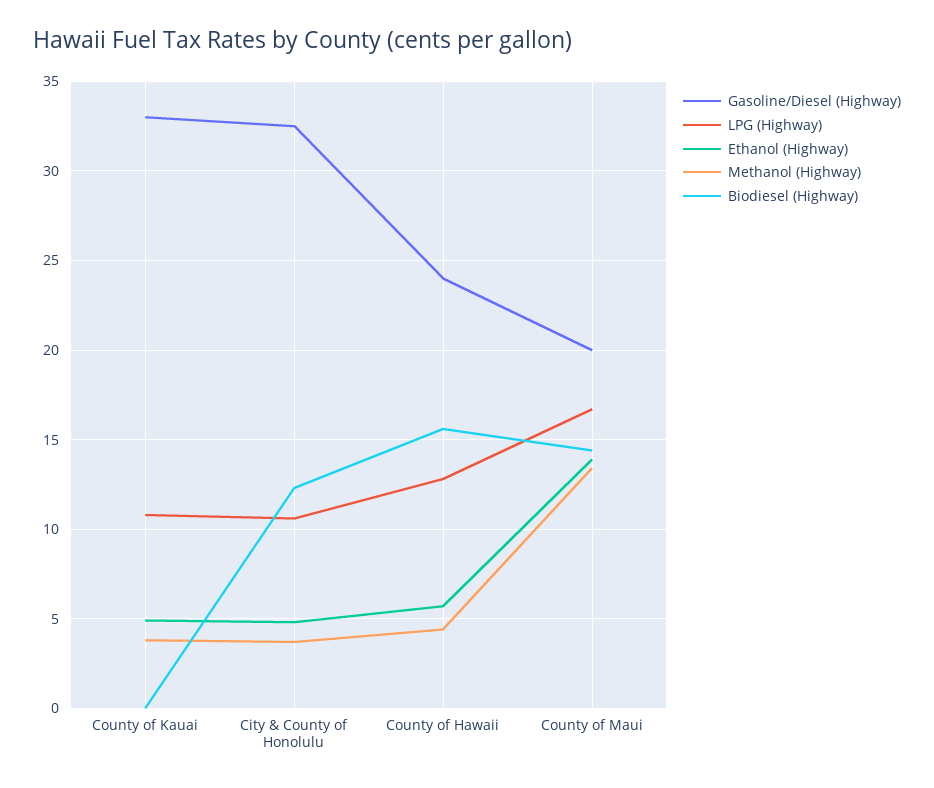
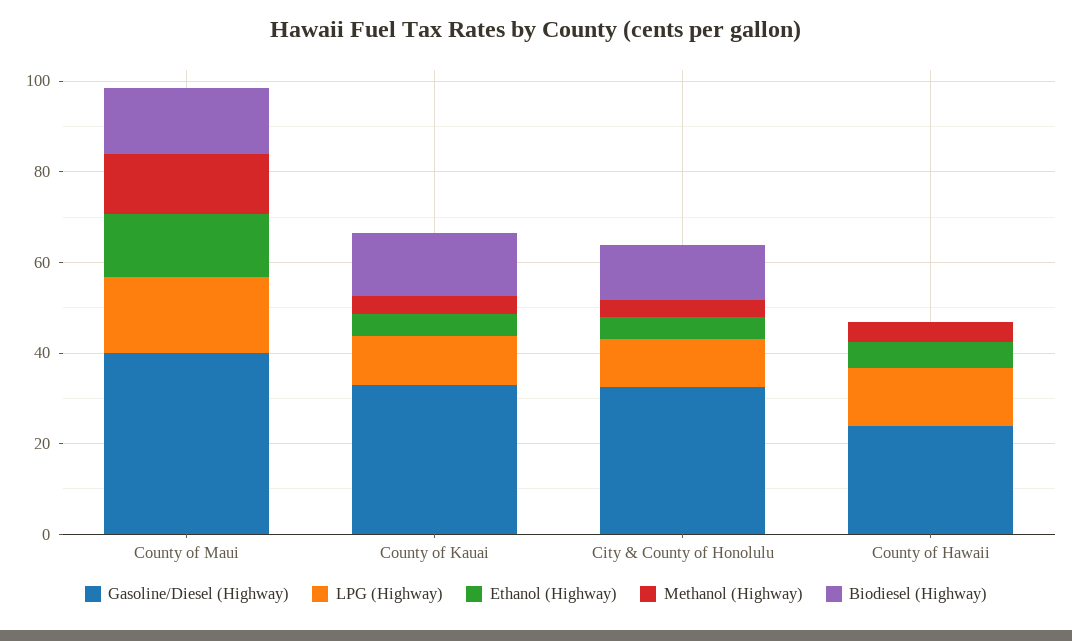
Biodiesel (Highway), County of Kauai: 0 -> 15
Biodiesel (Highway), County of Hawaii: 15.5 -> 0
Gasoline/Diesel (Highway), County of Maui: 20 -> 40

